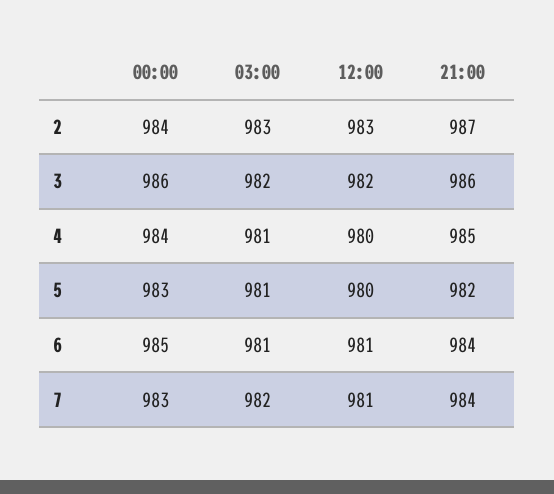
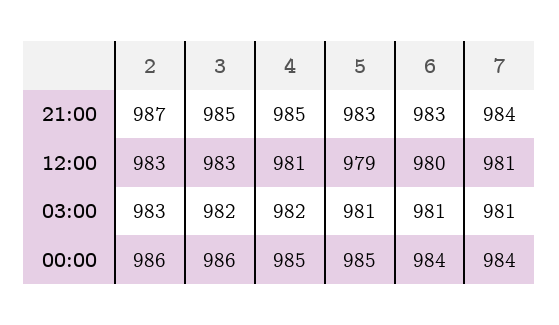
00:00, 2: 984 -> 986
12:00, 3: 982 -> 983
21:00, 3: 986 -> 985
00:00, 4: 984 -> 985
03:00, 4: 981 -> 982
12:00, 4: 980 -> 981
00:00, 5: 983 -> 985
12:00, 5: 980 -> 979
21:00, 5: 982 -> 983
00:00, 6: 985 -> 984
12:00, 6: 981 -> 980
21:00, 6: 984 -> 983
00:00, 7: 983 -> 984
03:00, 7: 982 -> 981

